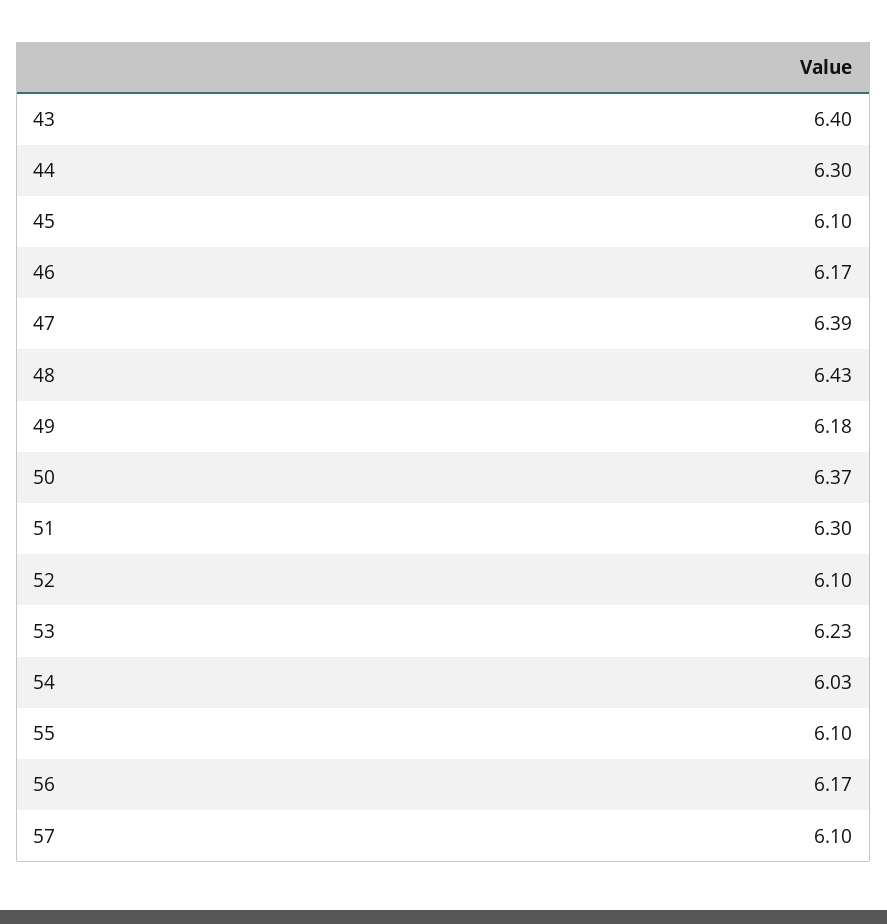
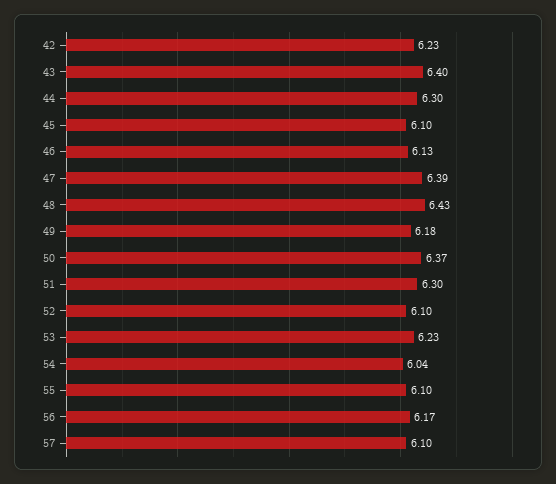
46: 6.17 -> 6.13
54: 6.03 -> 6.04
42: none -> 6.23

